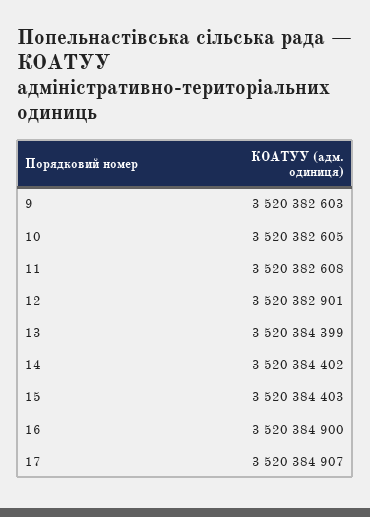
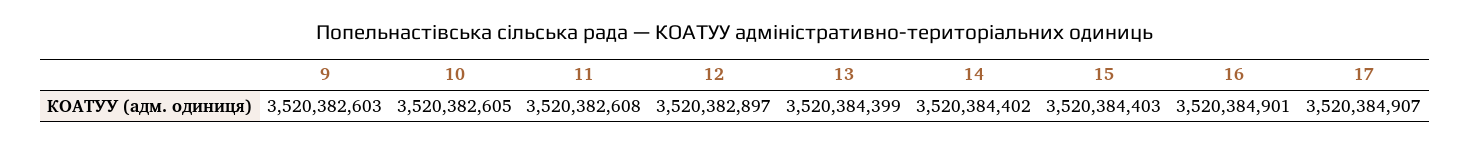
12: 3520382901 -> 3520382897
16: 3520384900 -> 3520384901

